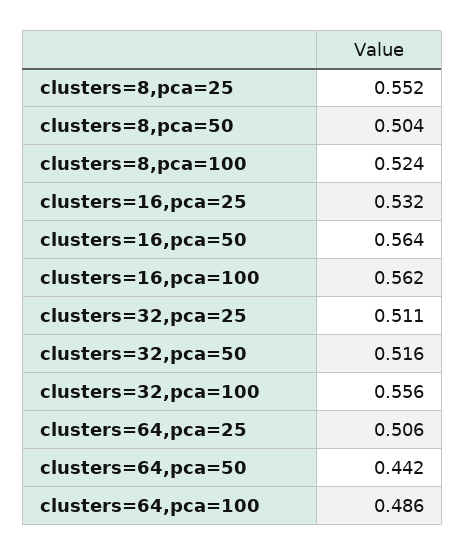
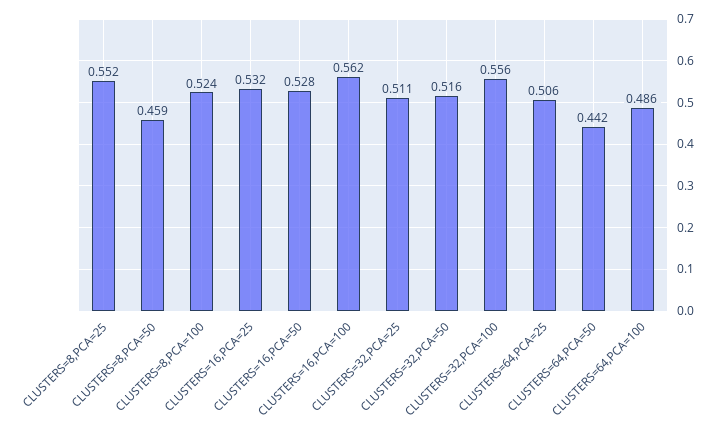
clusters=8,pca=50: 0.504 -> 0.459
clusters=16,pca=50: 0.564 -> 0.528

